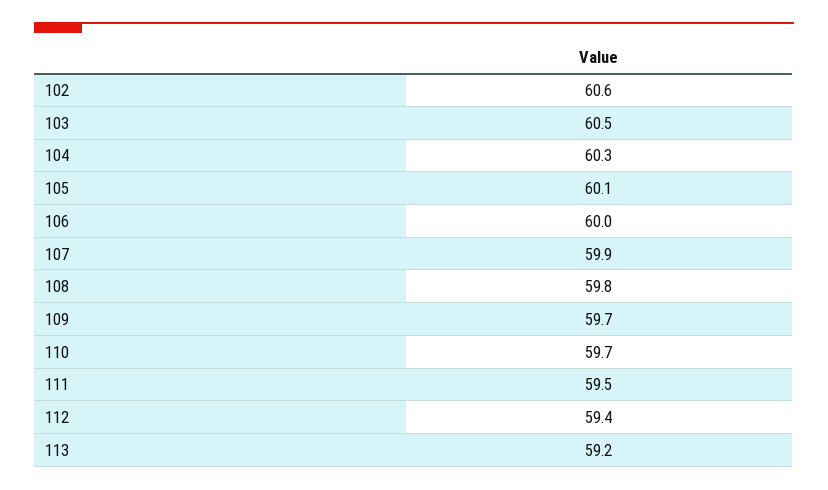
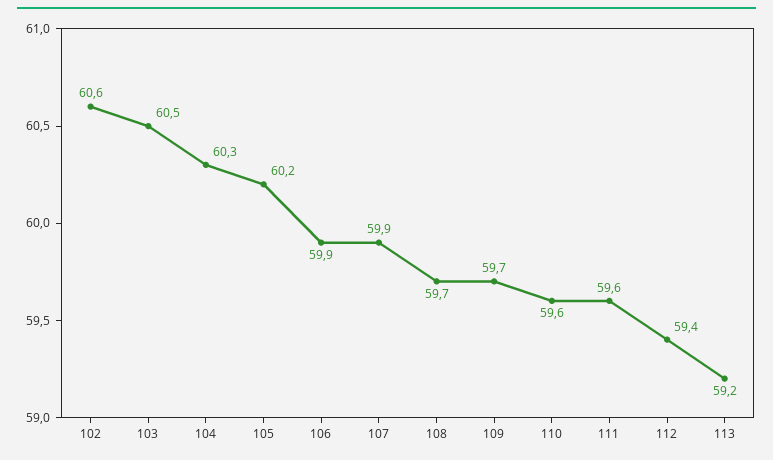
105: 60.1 -> 60.2
106: 60 -> 59.9
108: 59.8 -> 59.7
110: 59.7 -> 59.6
111: 59.5 -> 59.6

